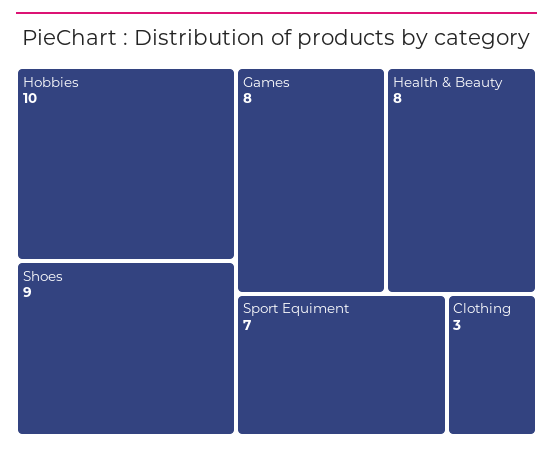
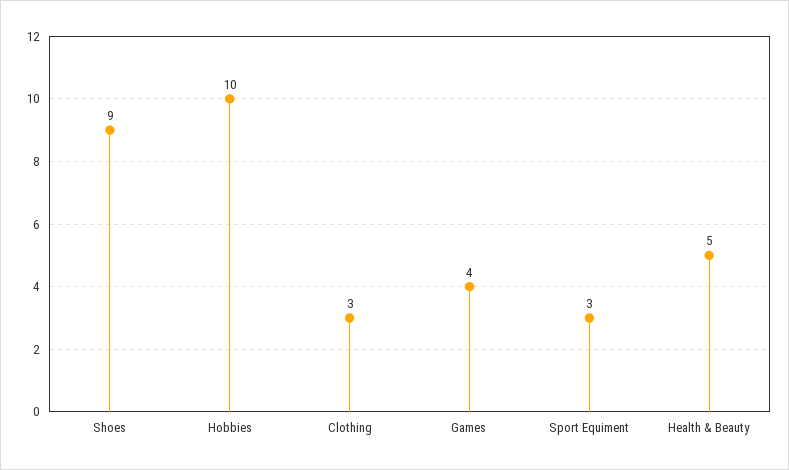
Games: 8 -> 4
Health & Beauty: 8 -> 5
Sport Equiment: 7 -> 3

